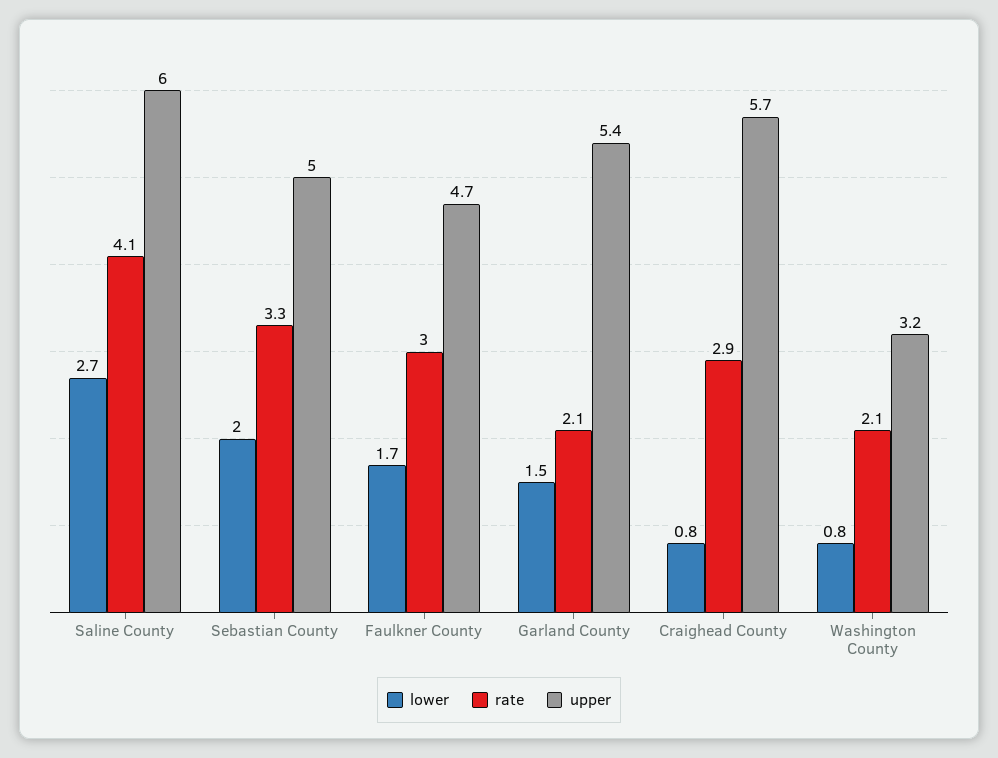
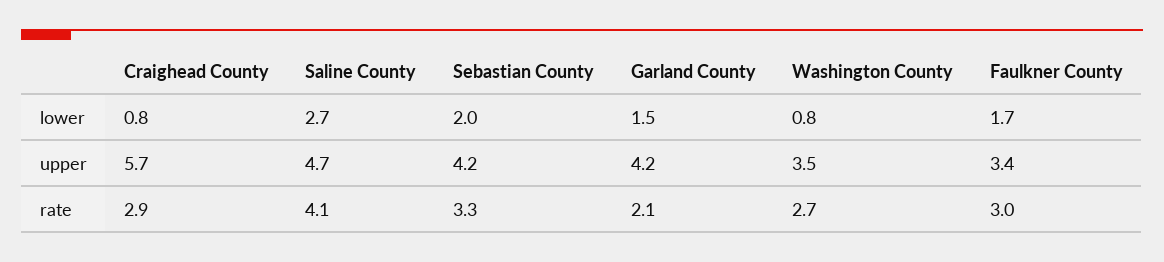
upper, Saline County: 6 -> 4.7
upper, Sebastian County: 5 -> 4.2
upper, Faulkner County: 4.7 -> 3.4
upper, Garland County: 5.4 -> 4.2
rate, Washington County: 2.1 -> 2.7
upper, Washington County: 3.2 -> 3.5

